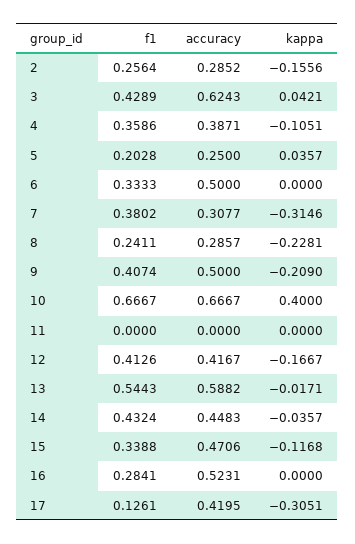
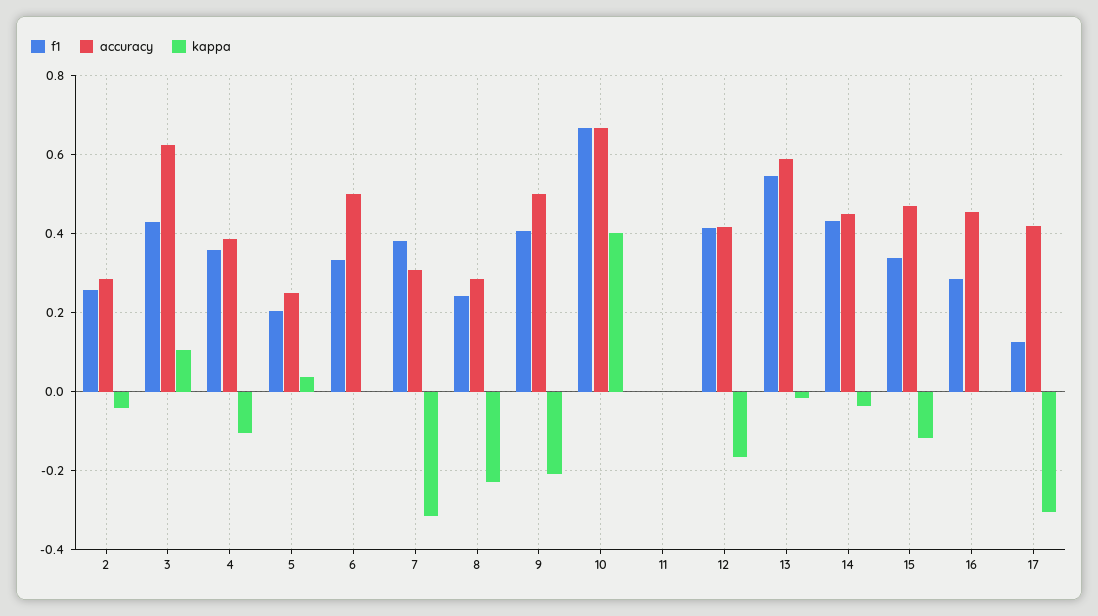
kappa, 2: -0.1556 -> -0.04
kappa, 3: 0.0421 -> 0.1
accuracy, 16: 0.5231 -> 0.46

